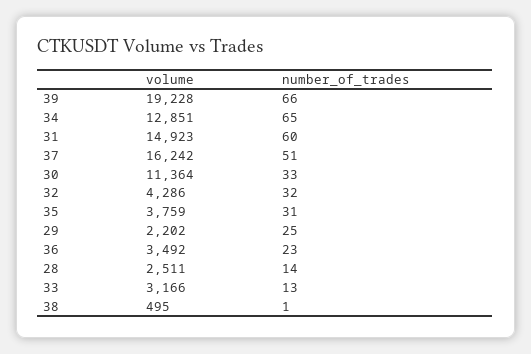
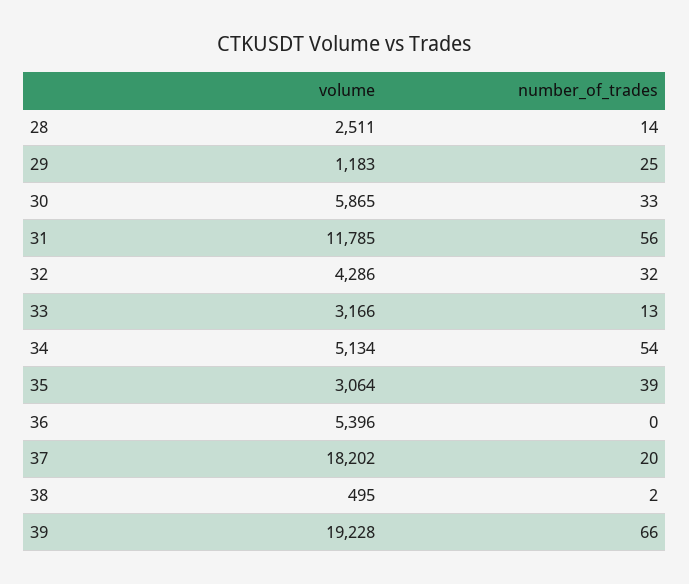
volume, 34: 12851 -> 5134
number_of_trades, 34: 65 -> 54
volume, 31: 14923 -> 11785
number_of_trades, 31: 60 -> 56
volume, 37: 16242 -> 18202
number_of_trades, 37: 51 -> 20
volume, 30: 11364 -> 5865
volume, 35: 3759 -> 3064
number_of_trades, 35: 31 -> 39
volume, 29: 2202 -> 1183
volume, 36: 3492 -> 5396
number_of_trades, 36: 23 -> 0
number_of_trades, 38: 1 -> 2

